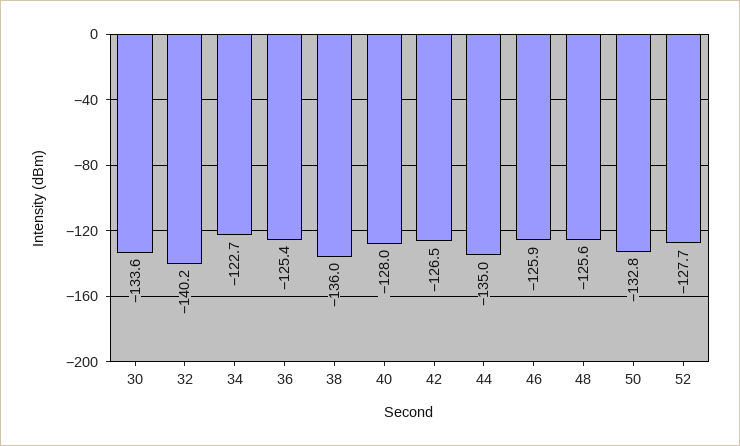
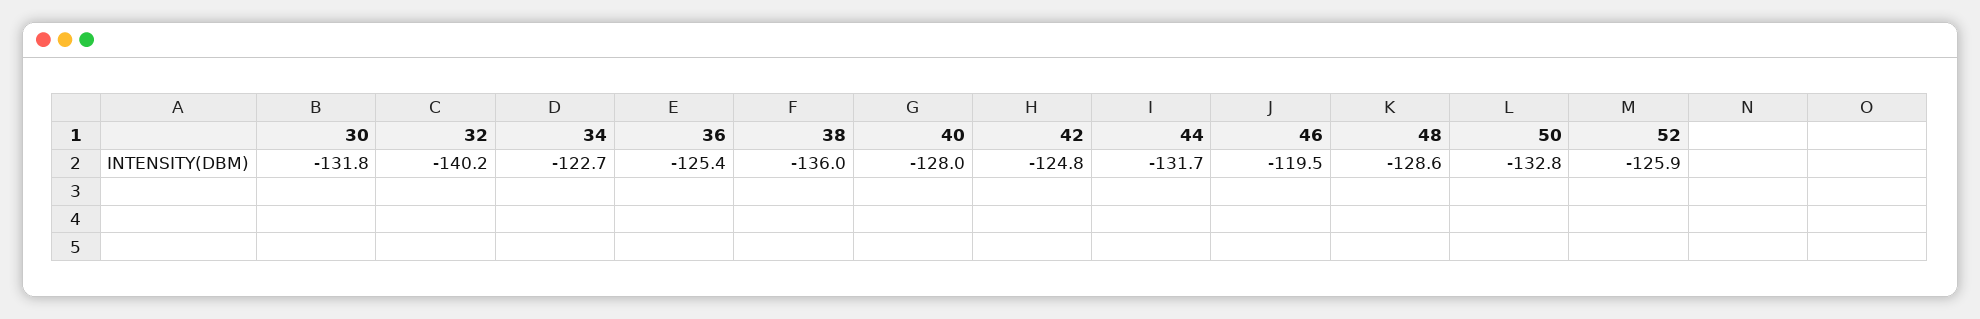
30: -133.6 -> -131.8
42: -126.5 -> -124.8
44: -135 -> -131.7
46: -125.9 -> -119.5
48: -125.6 -> -128.6
52: -127.7 -> -125.9

